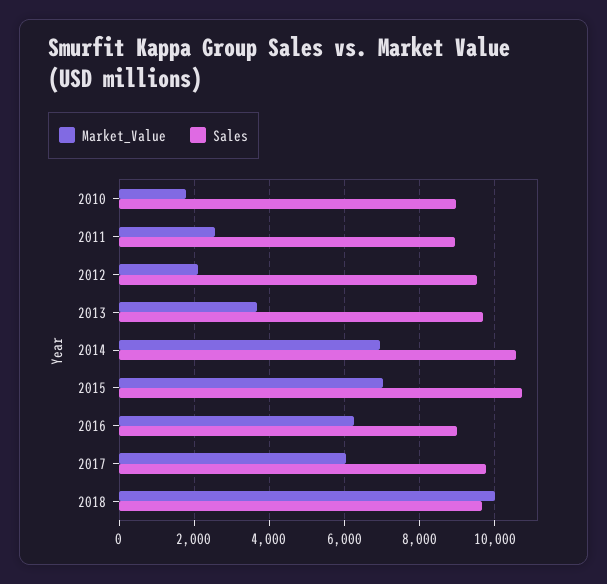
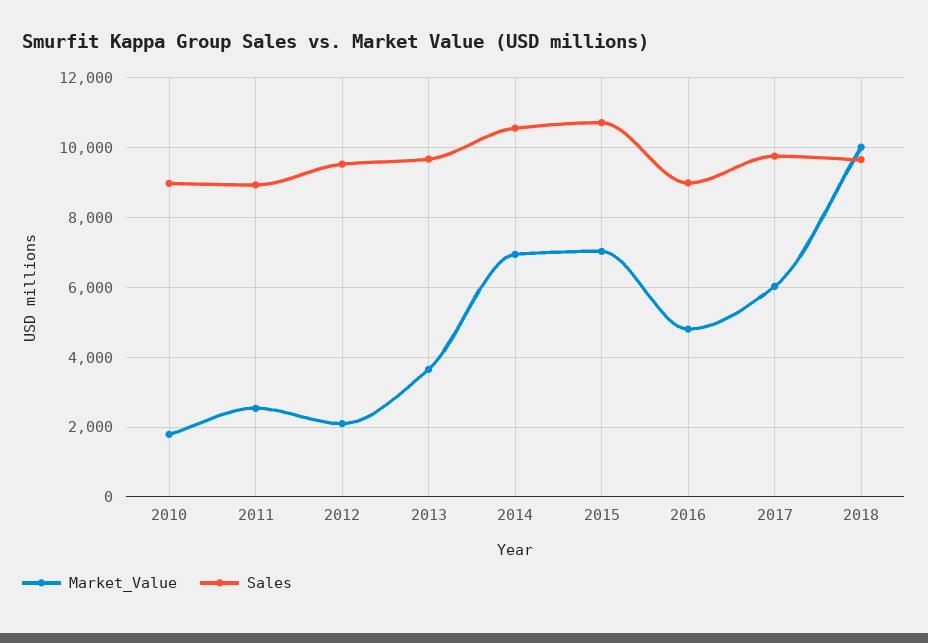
Market_Value, 2016: 6200 -> 4800

